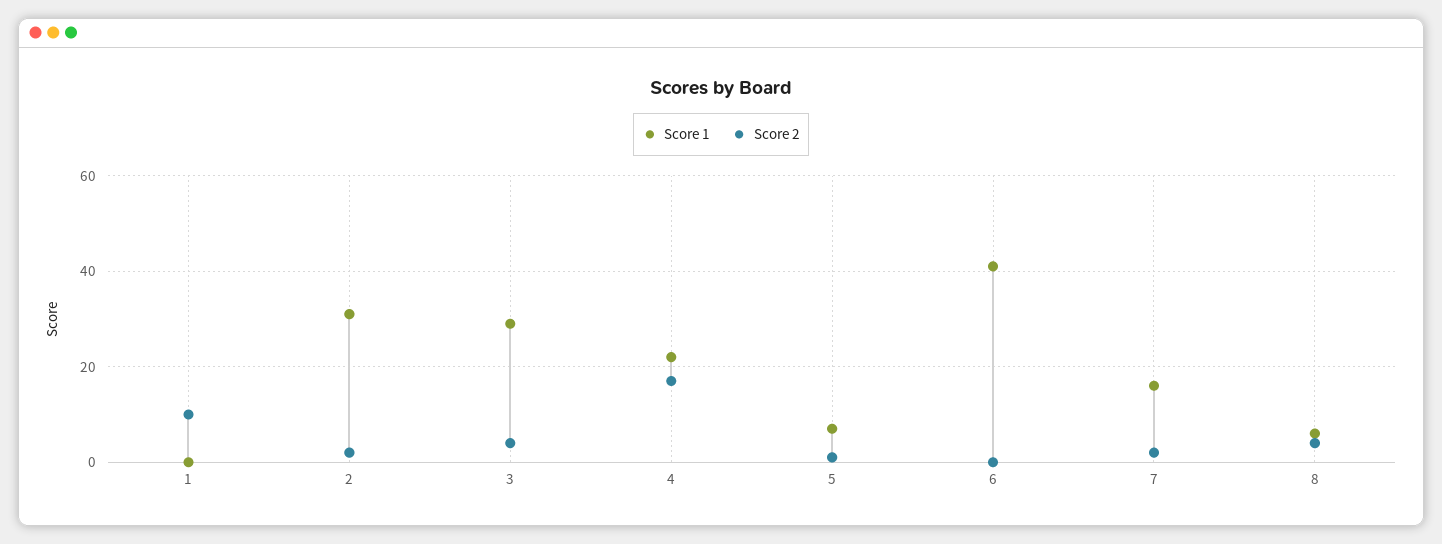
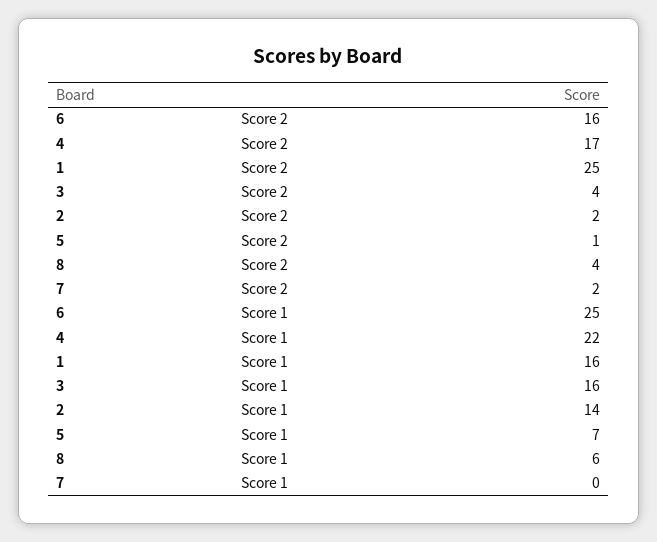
Score 1, 1: 0 -> 16
Score 2, 1: 10 -> 25
Score 1, 2: 30 -> 14
Score 1, 3: 30 -> 16
Score 1, 6: 40 -> 25
Score 2, 6: 0 -> 16
Score 1, 7: 15 -> 0

